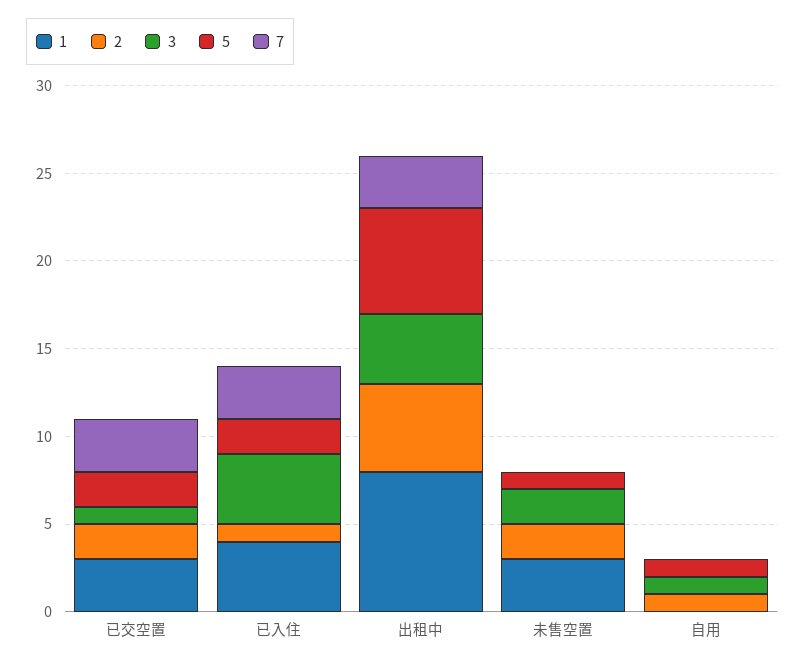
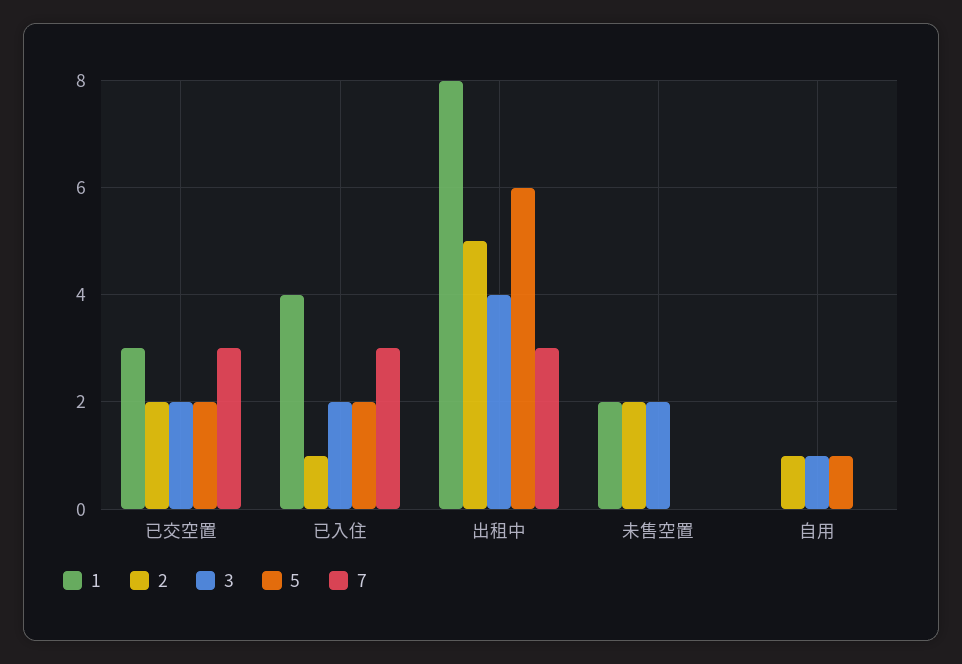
3, 已交空置: 1 -> 2
3, 已入住: 4 -> 2
1, 未售空置: 3 -> 2
5, 未售空置: 1 -> 0

